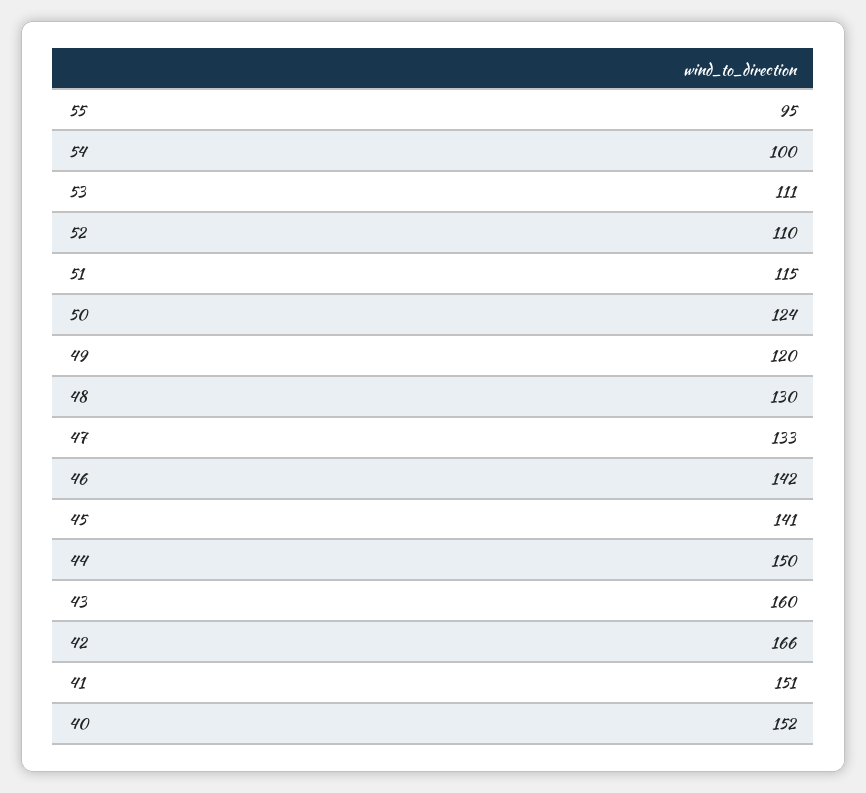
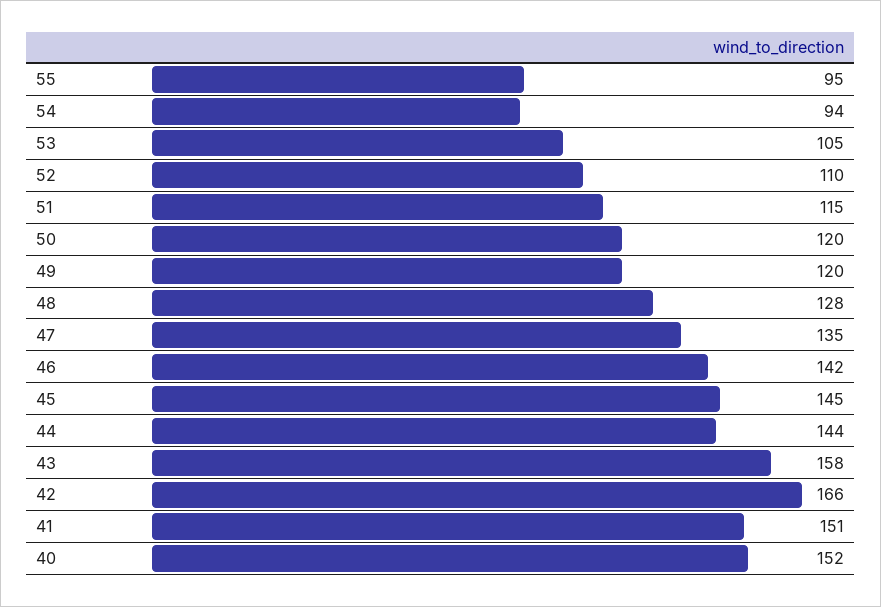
54: 100 -> 94
53: 111 -> 105
50: 124 -> 120
48: 130 -> 128
47: 133 -> 135
45: 141 -> 145
44: 150 -> 144
43: 160 -> 158

